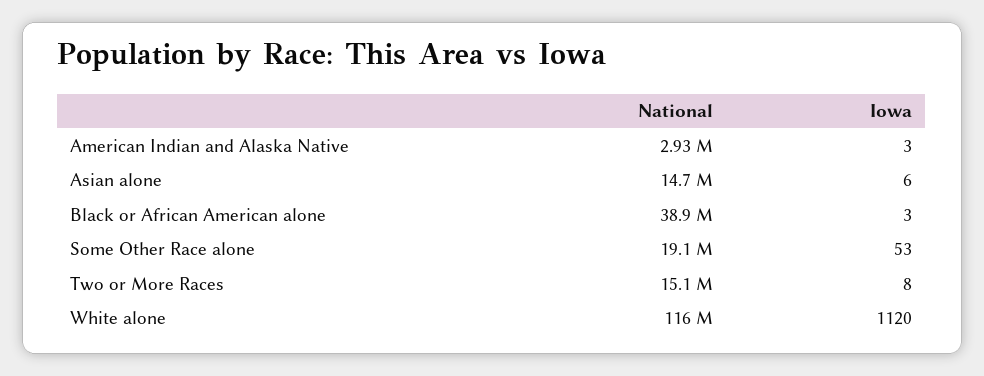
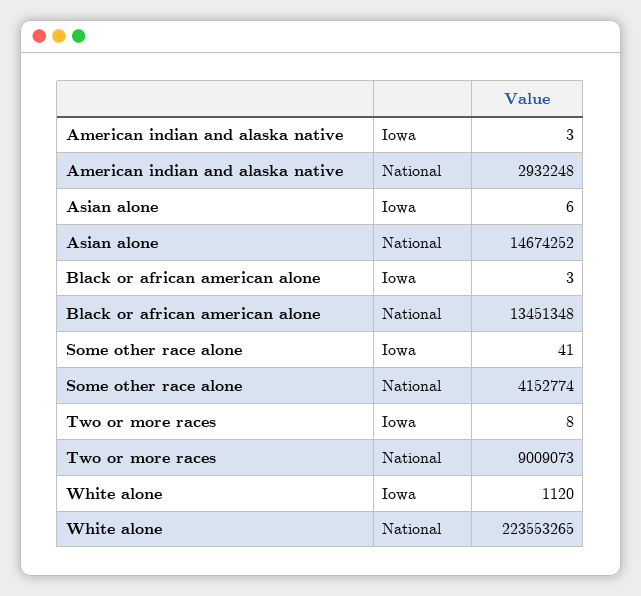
National, Black or African American alone: 38900000 -> 13451348
National, Some Other Race alone: 19100000 -> 4152774
Iowa, Some Other Race alone: 53 -> 41
National, Two or More Races: 15100000 -> 9009073
National, White alone: 116000000 -> 223553265

